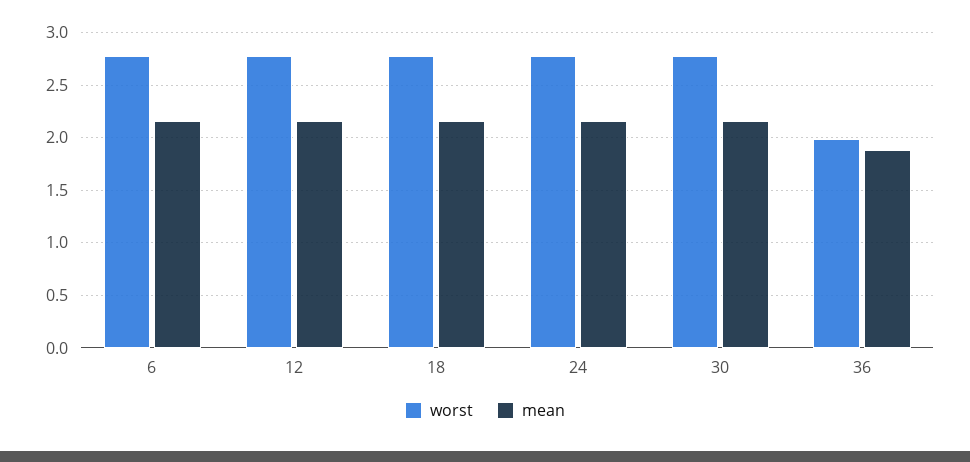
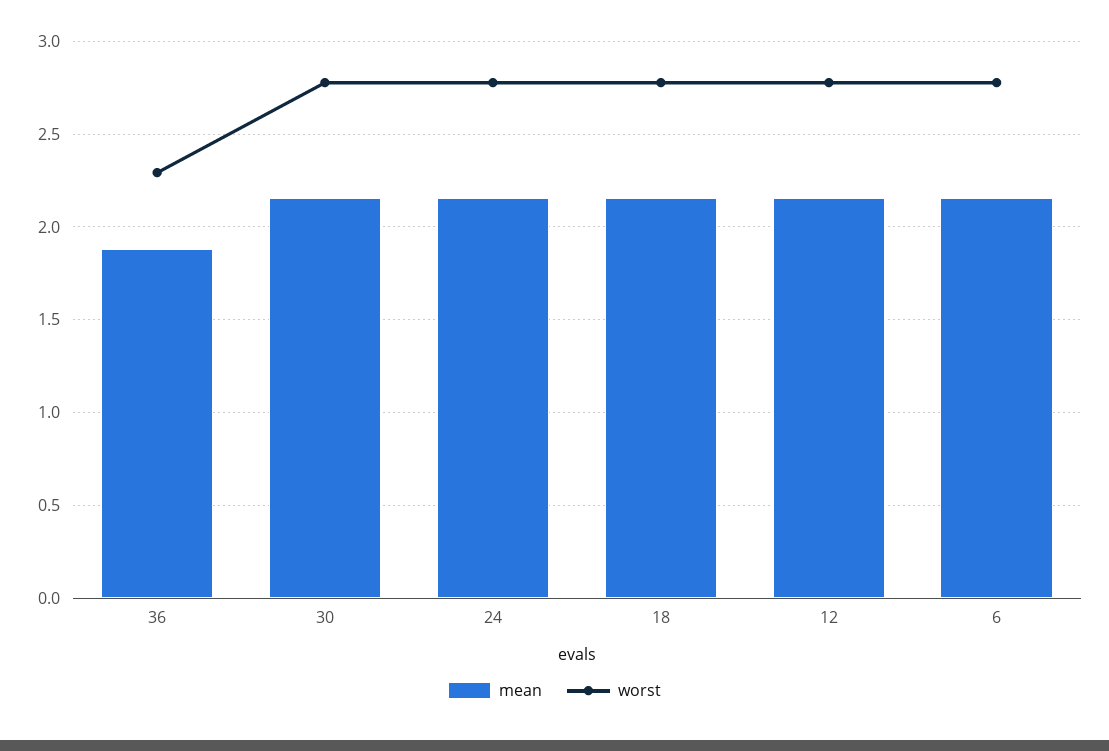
worst, 36: 2 -> 2.3

